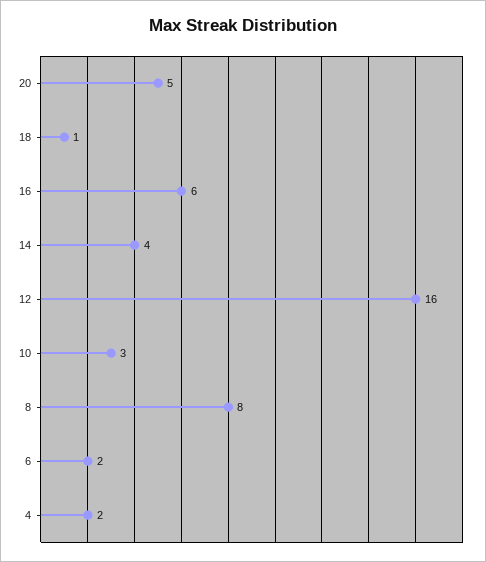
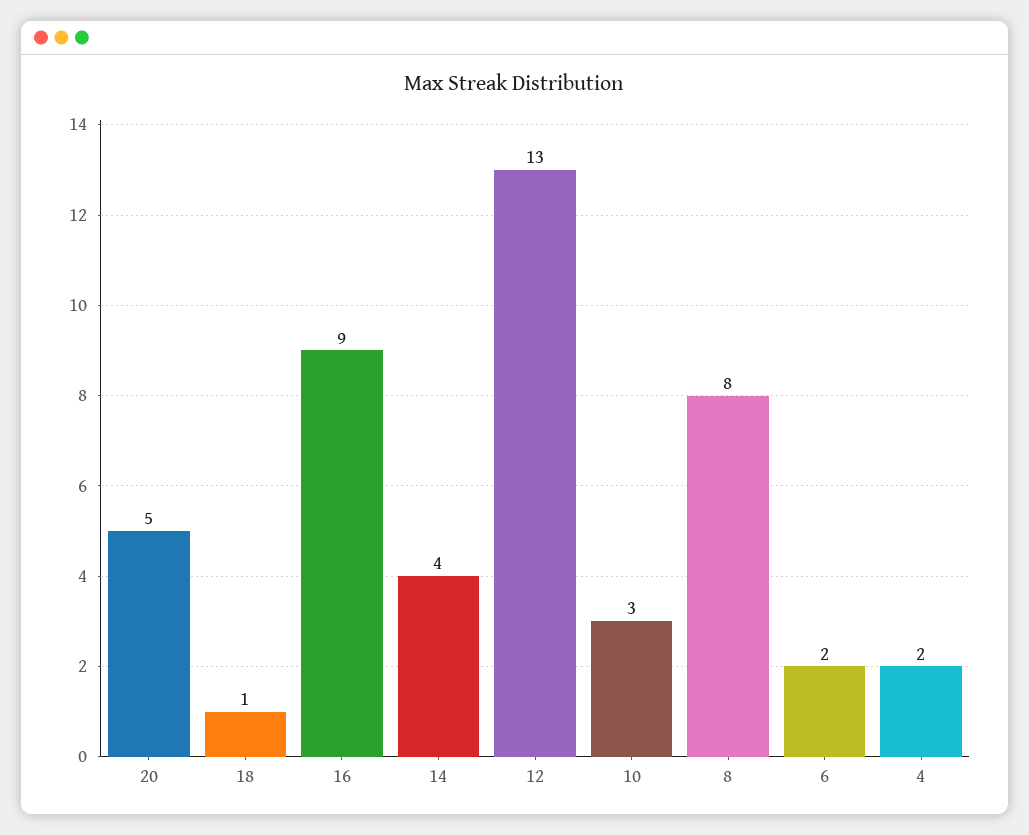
16: 6 -> 9
12: 16 -> 13

